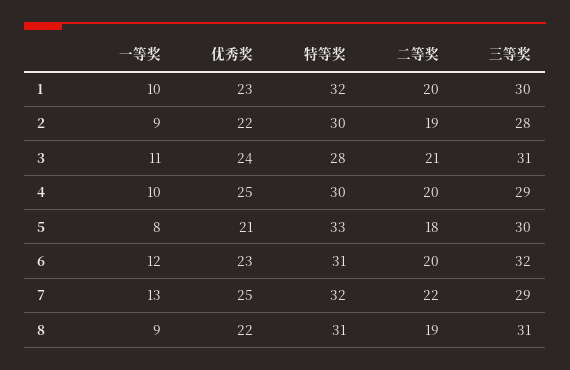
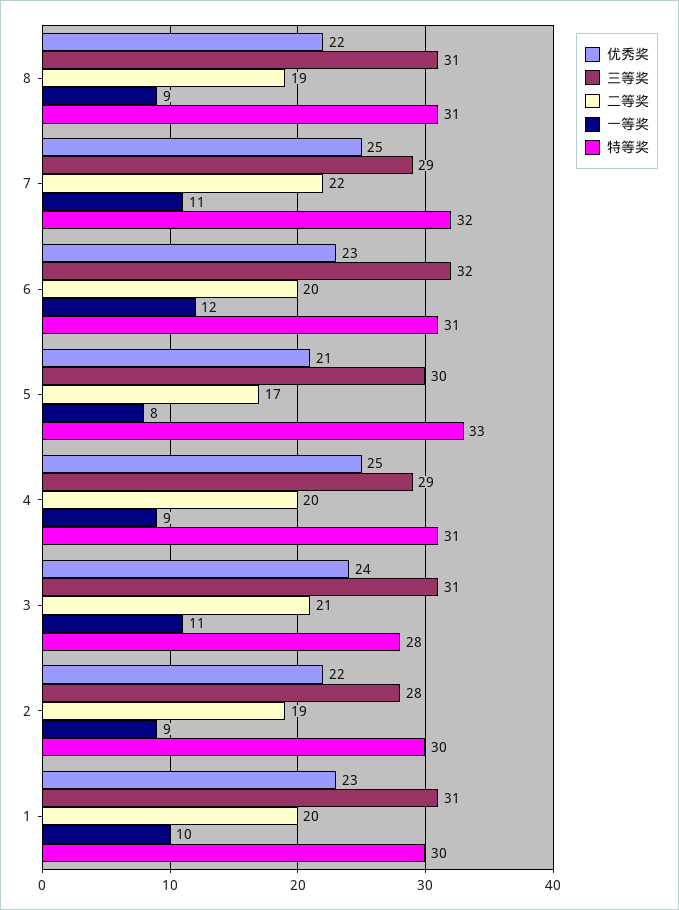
特等奖, 1: 32 -> 30
三等奖, 1: 30 -> 31
一等奖, 4: 10 -> 9
特等奖, 4: 30 -> 31
二等奖, 5: 18 -> 17
一等奖, 7: 13 -> 11

